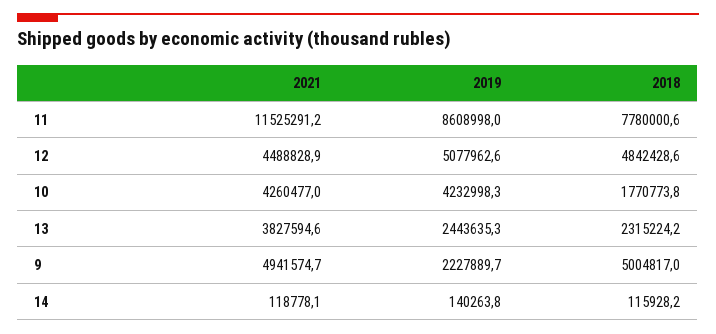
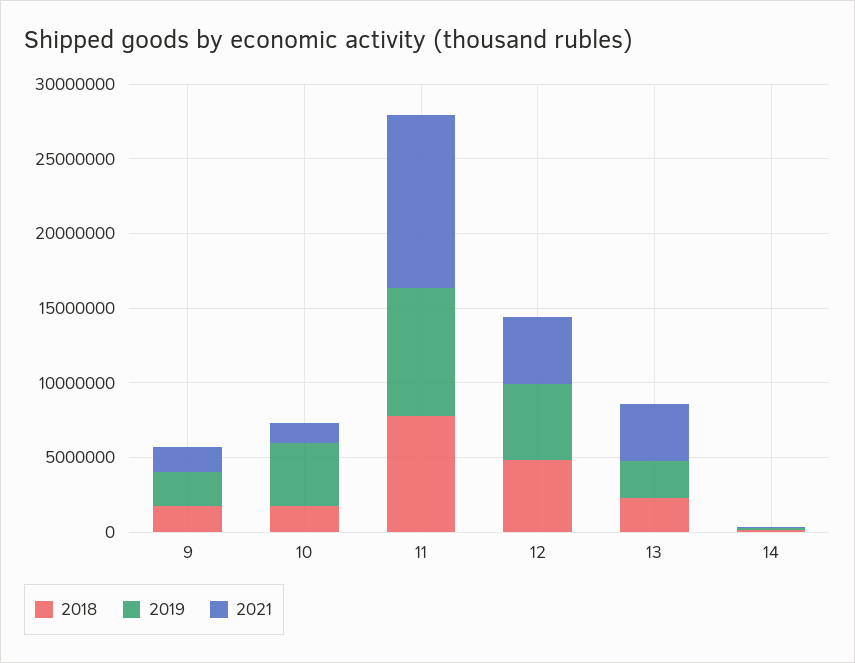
2021, 10: 4260477 -> 1000000
2021, 9: 4941574.7 -> 2000000
2018, 9: 5004817 -> 2000000

